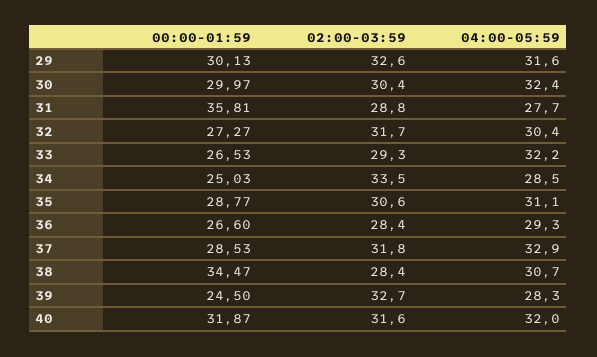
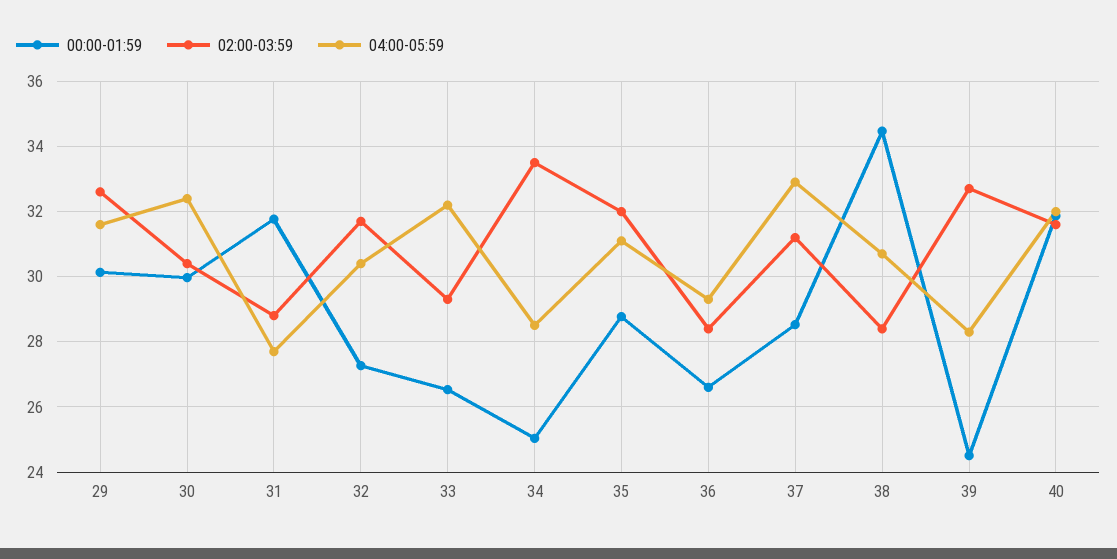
00:00-01:59, 31: 35.81 -> 31.8
02:00-03:59, 35: 30.6 -> 32
02:00-03:59, 37: 31.8 -> 31.2

